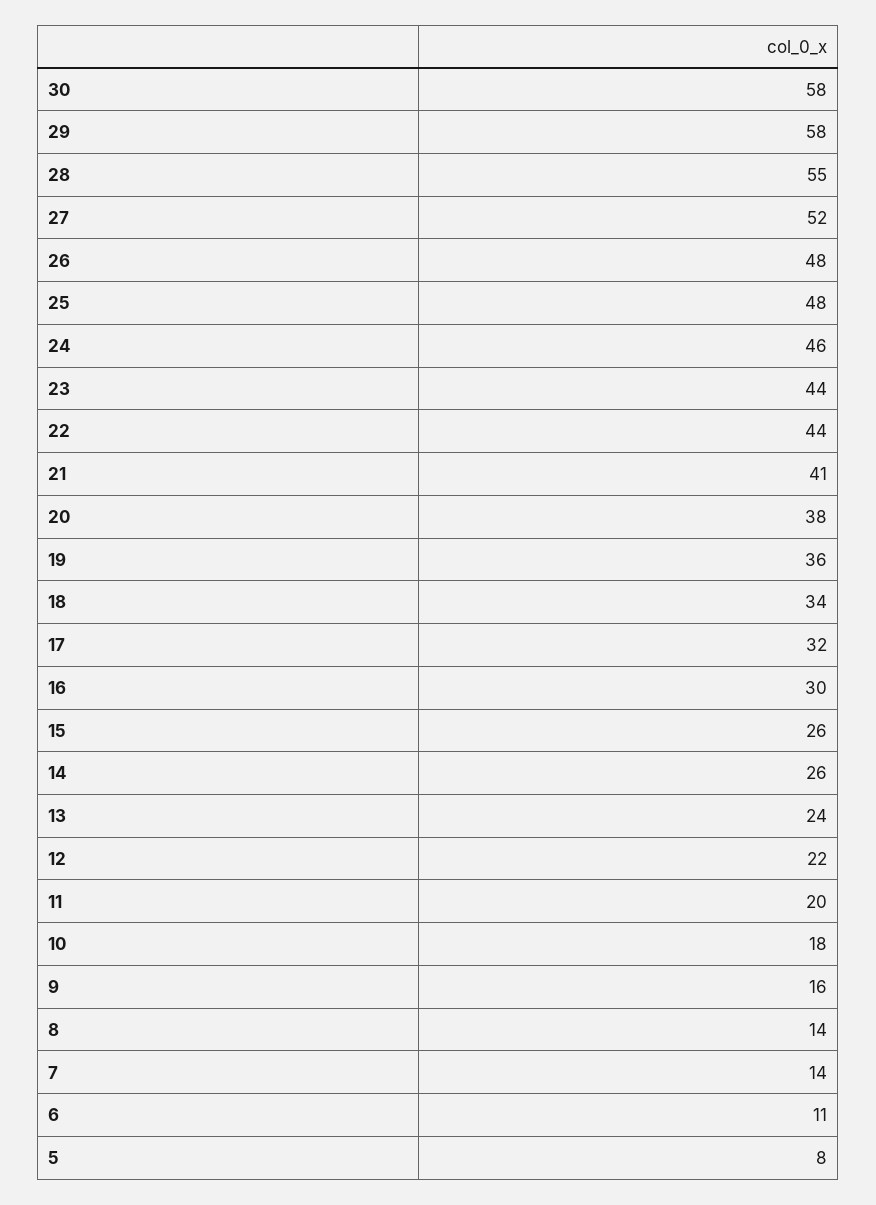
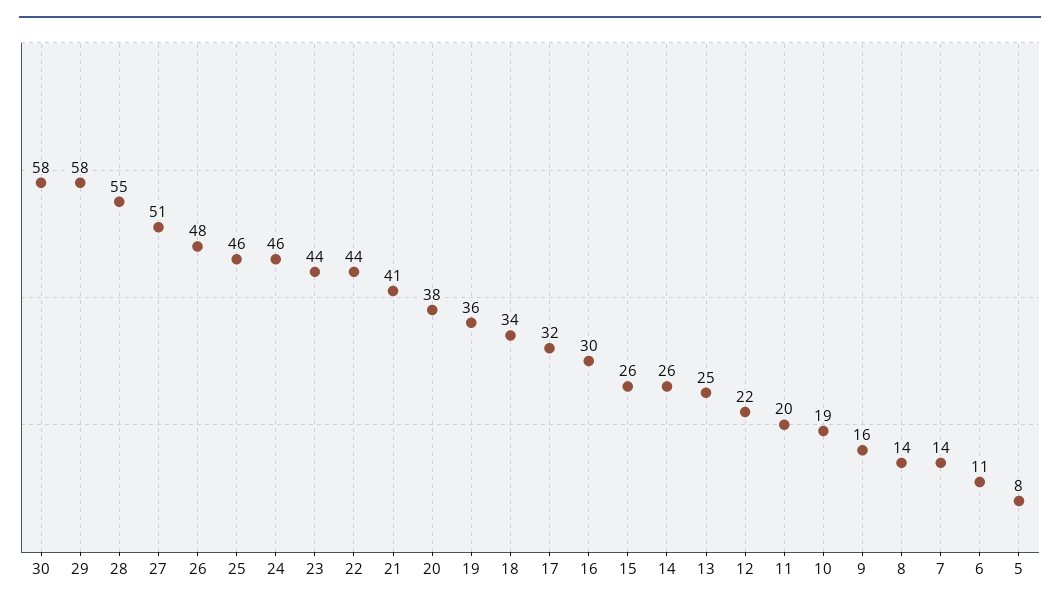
27: 52 -> 51
25: 48 -> 46
13: 24 -> 25
10: 18 -> 19

